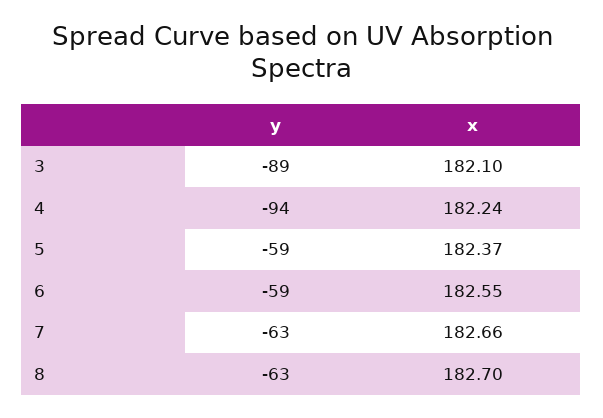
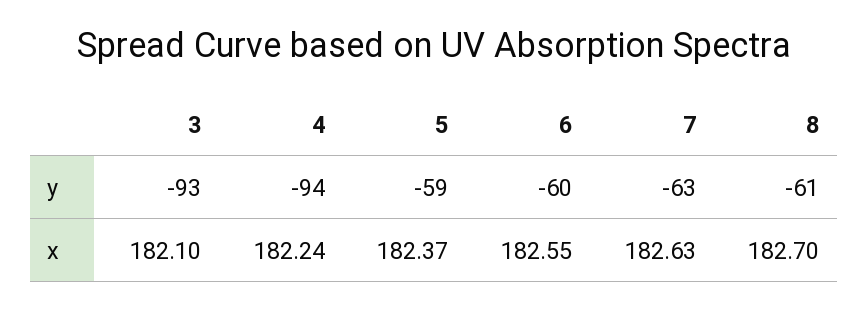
y, 3: -89 -> -93
y, 6: -59 -> -60
x, 7: 182.66 -> 182.63
y, 8: -63 -> -61

